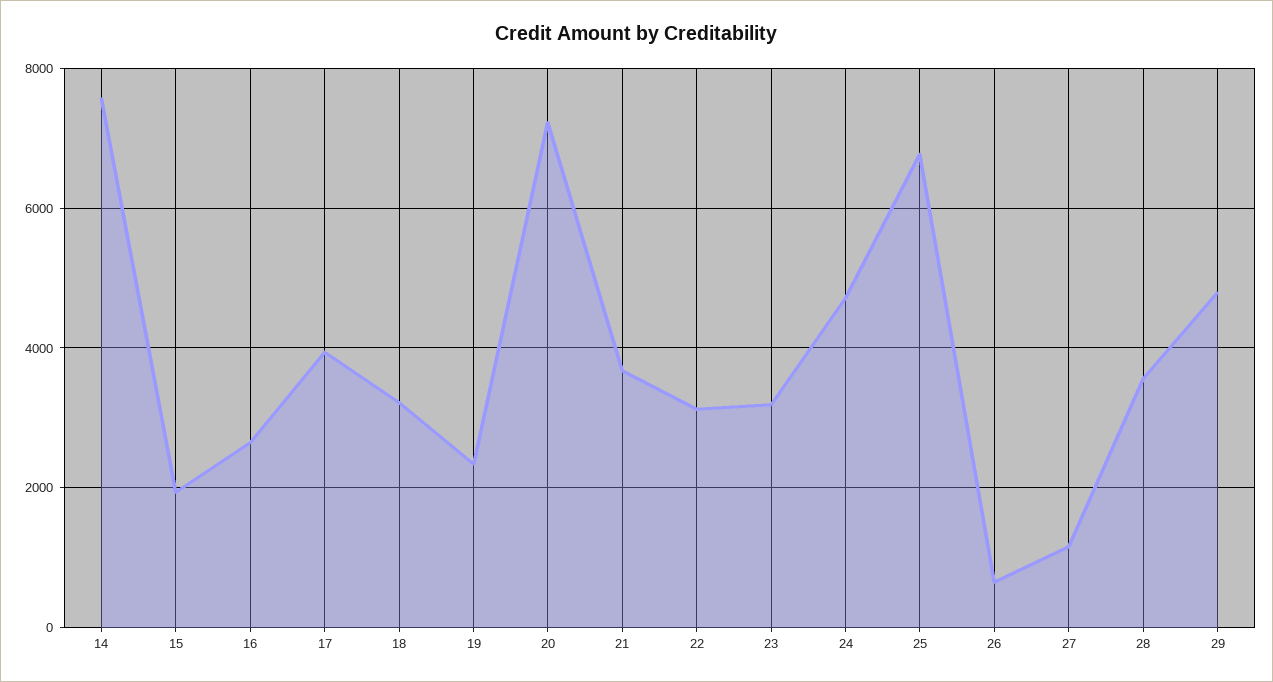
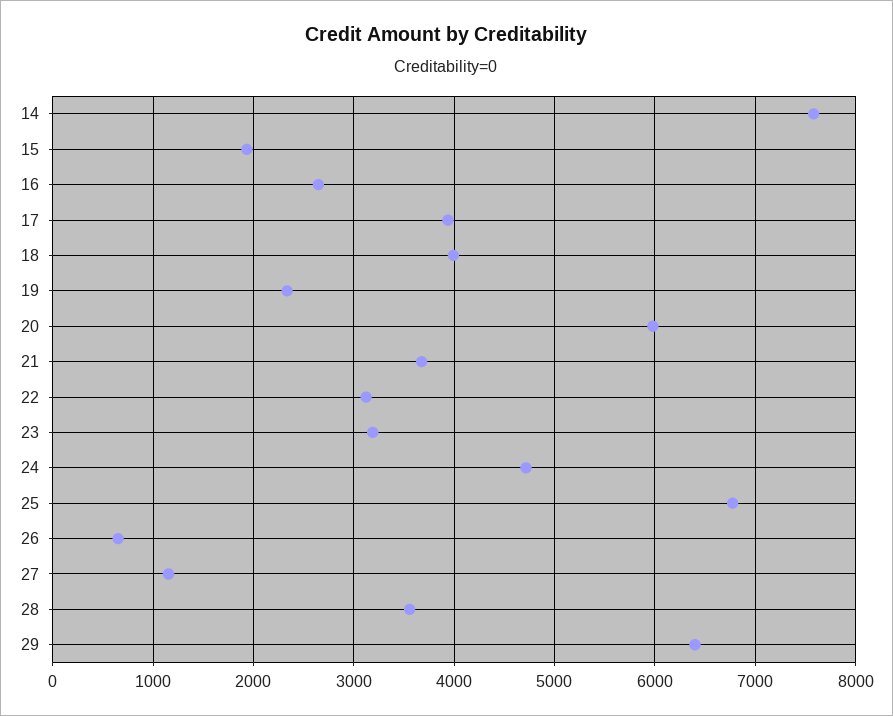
18: 3200 -> 4000
20: 7200 -> 6000
29: 4800 -> 6400

